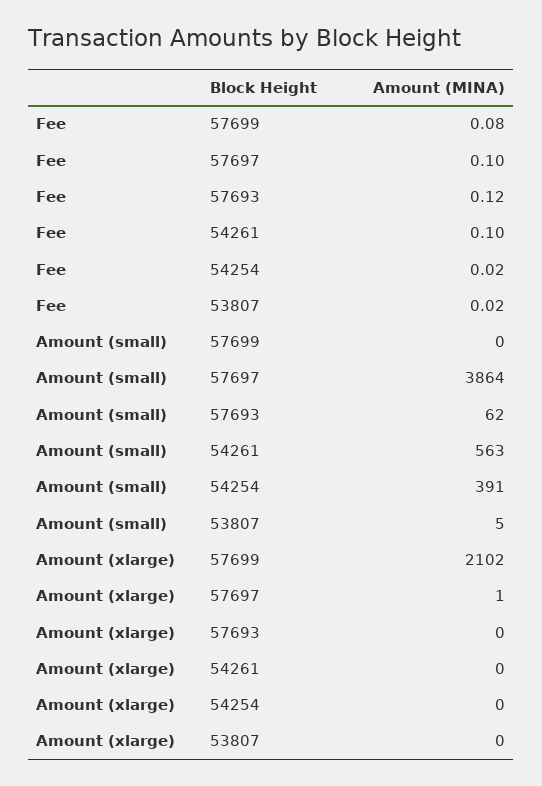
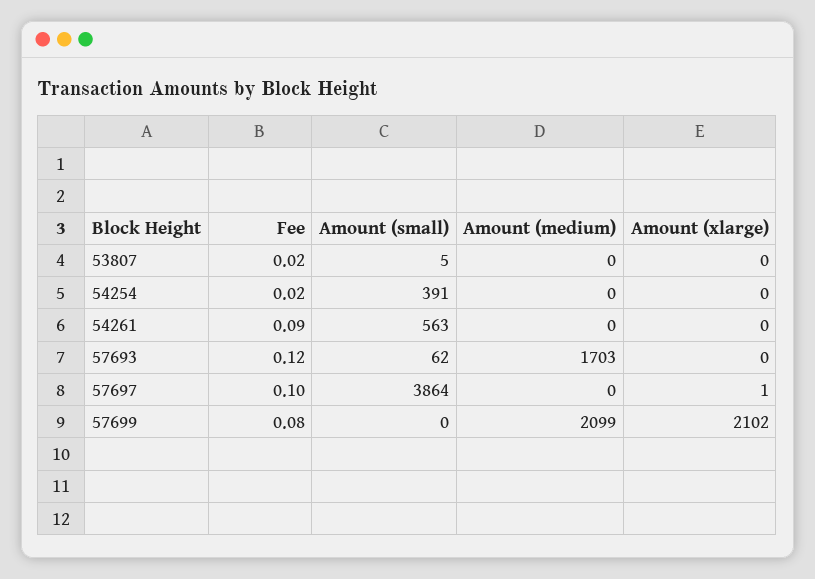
Fee, 54261: 0.1 -> 0.09
Amount (medium), 53807: none -> 0
Amount (medium), 54254: none -> 0
Amount (medium), 54261: none -> 0
Amount (medium), 57693: none -> 1703
Amount (medium), 57697: none -> 0
Amount (medium), 57699: none -> 2099

